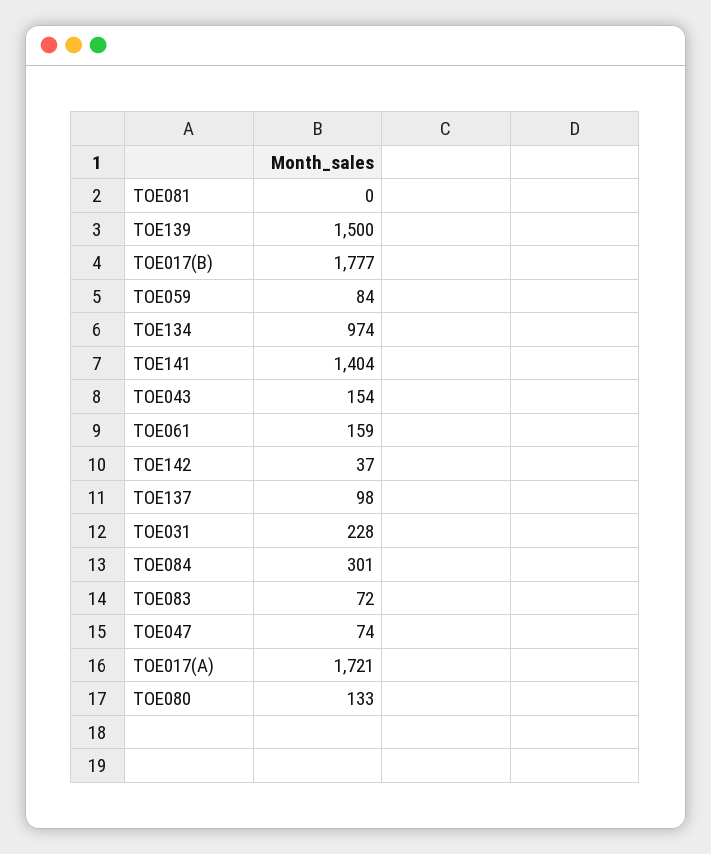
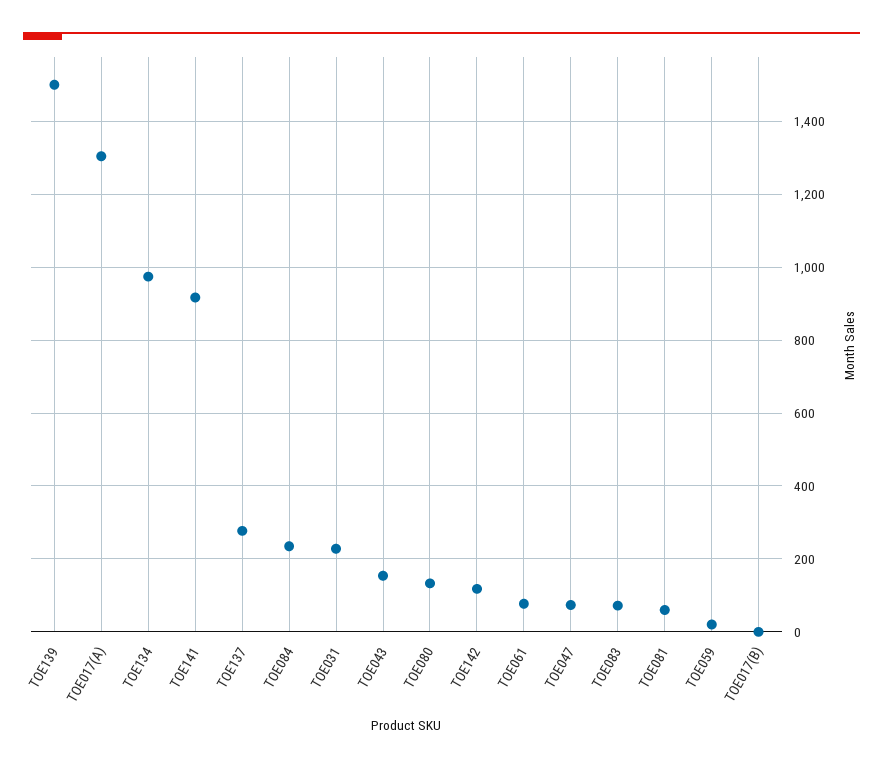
TOE081: 0 -> 60
TOE017(B): 1777 -> 0
TOE059: 84 -> 20
TOE141: 1404 -> 920
TOE061: 159 -> 80
TOE142: 37 -> 120
TOE137: 98 -> 280
TOE084: 301 -> 240
TOE017(A): 1721 -> 1300

